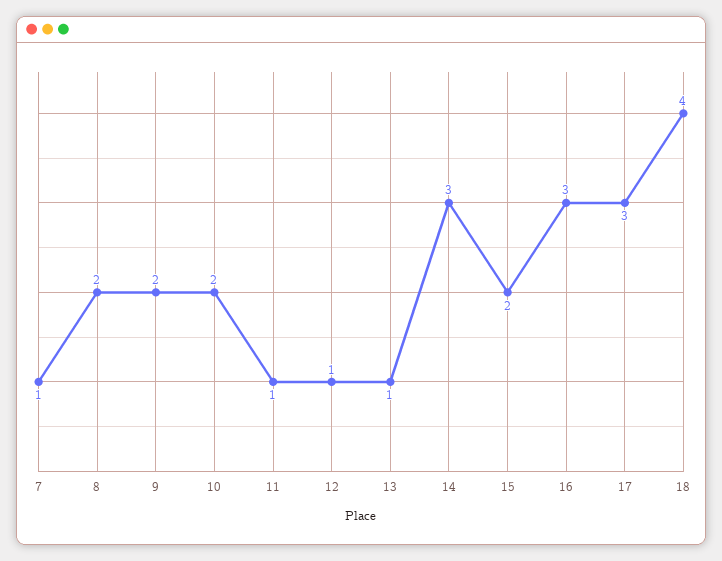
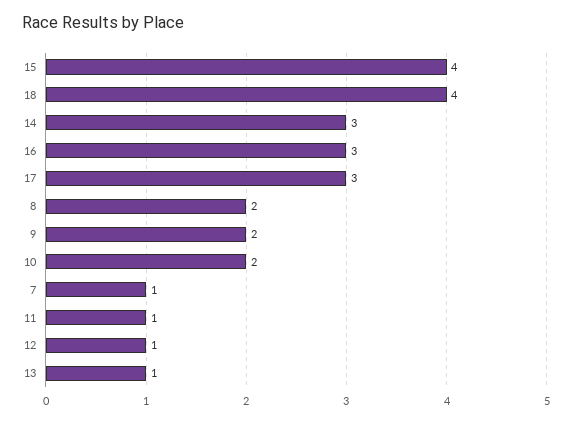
15: 2 -> 4

